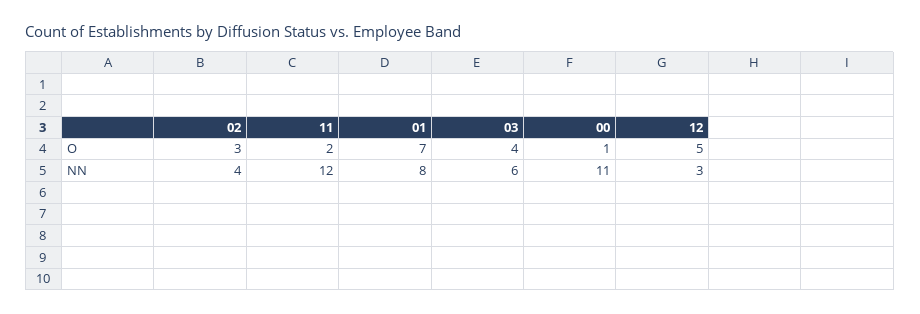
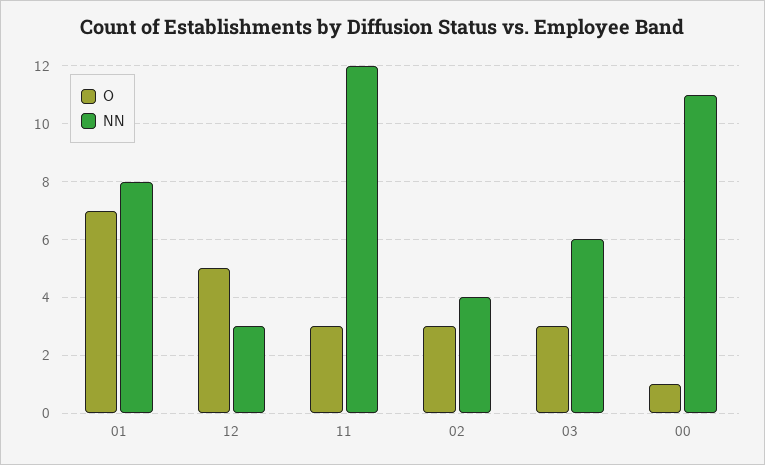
O, 11: 2 -> 3
O, 03: 4 -> 3

